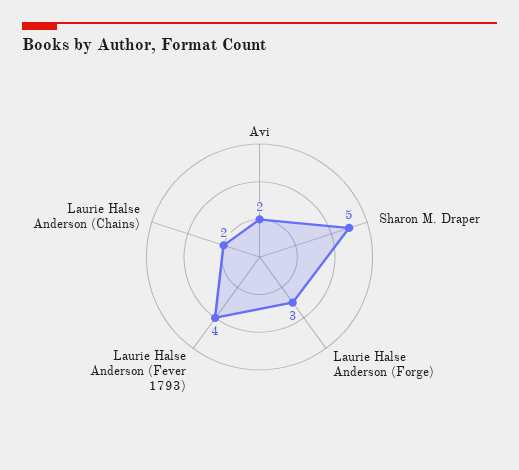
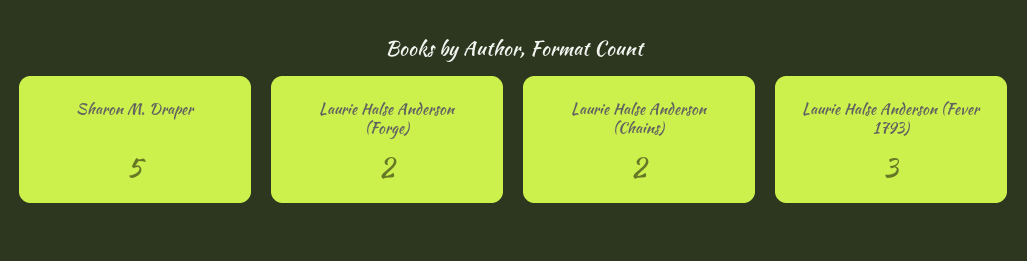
Avi: 2 -> none
Laurie Halse Anderson (Forge): 3 -> 2
Laurie Halse Anderson (Fever 1793): 4 -> 3

